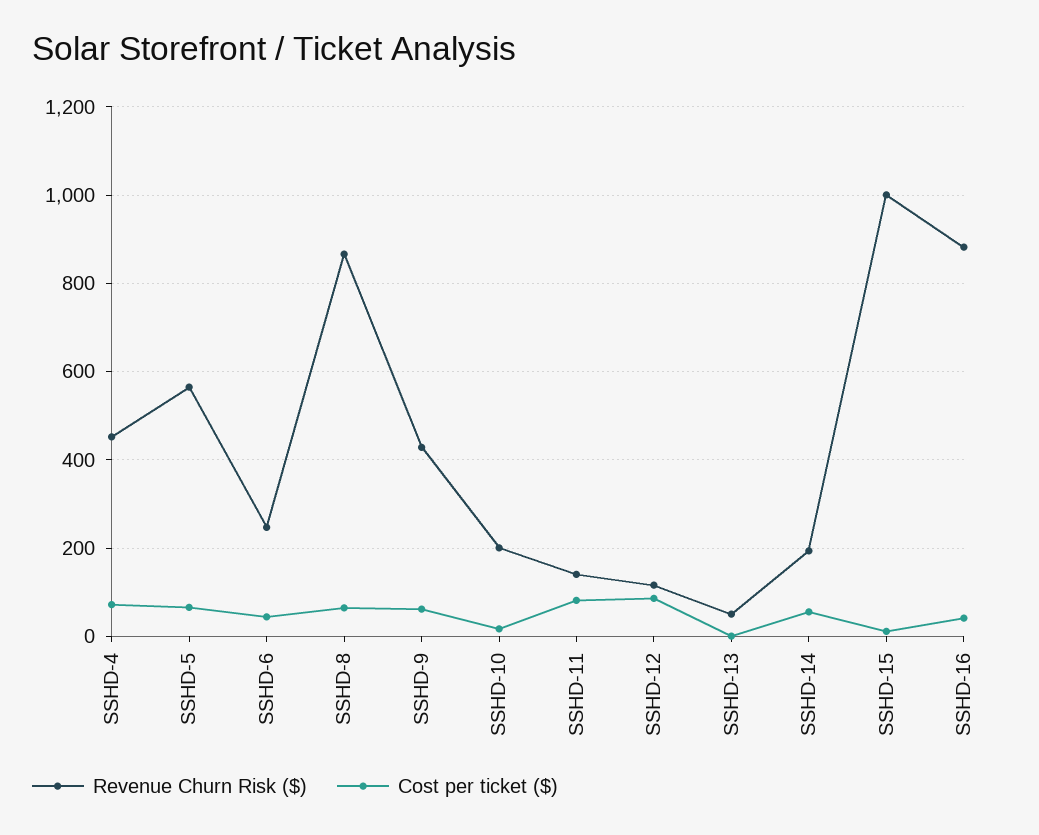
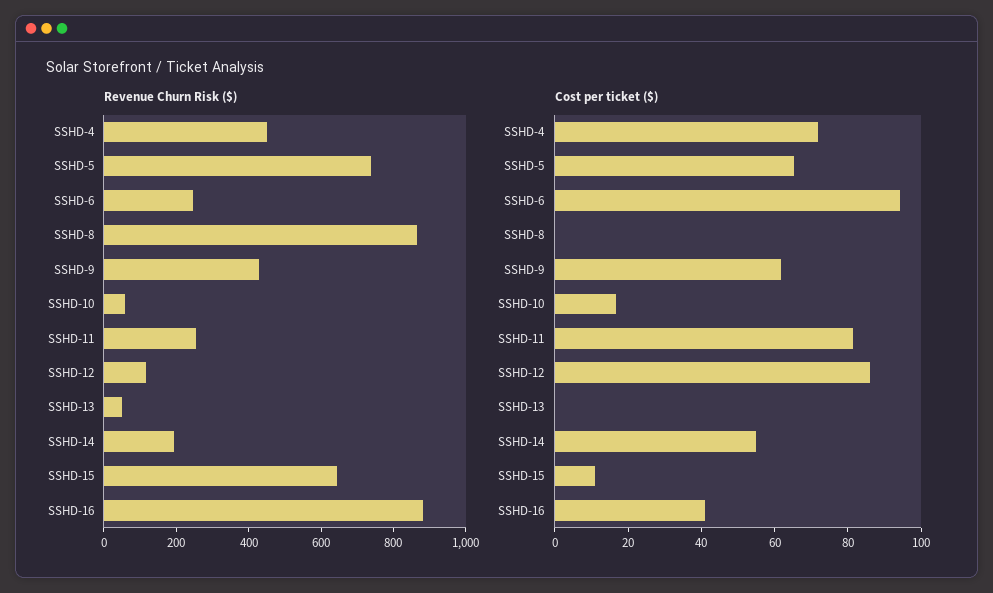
Revenue Churn Risk ($), SSHD-5: 560 -> 750
Cost per ticket ($), SSHD-6: 40 -> 95
Cost per ticket ($), SSHD-8: 60 -> 0
Revenue Churn Risk ($), SSHD-10: 200 -> 50
Revenue Churn Risk ($), SSHD-11: 140 -> 250
Revenue Churn Risk ($), SSHD-15: 1000 -> 650

